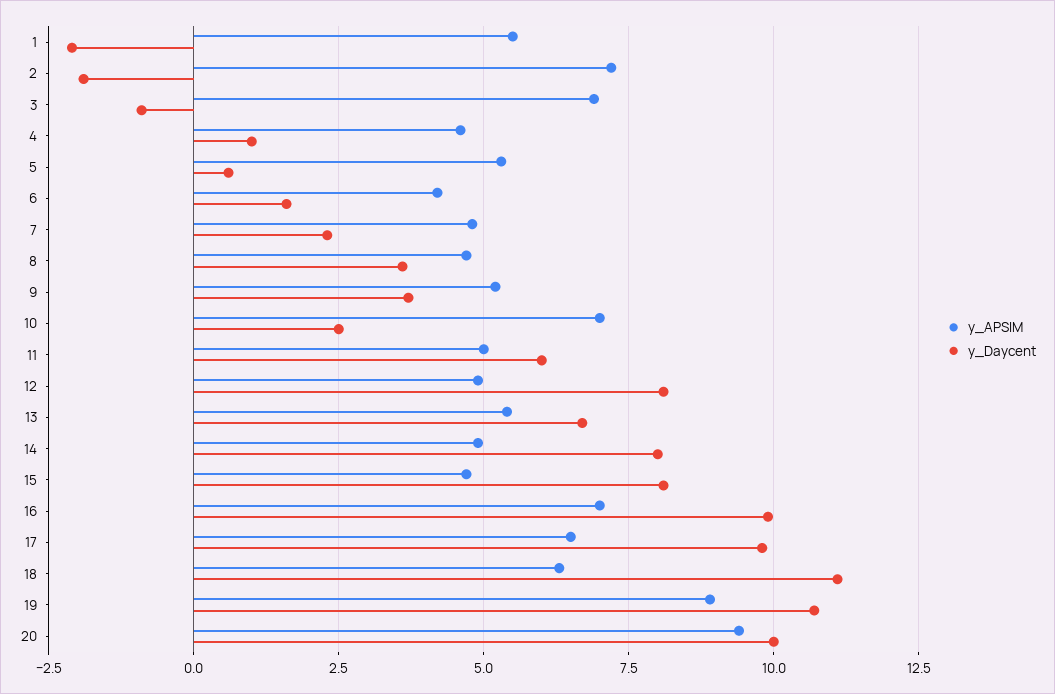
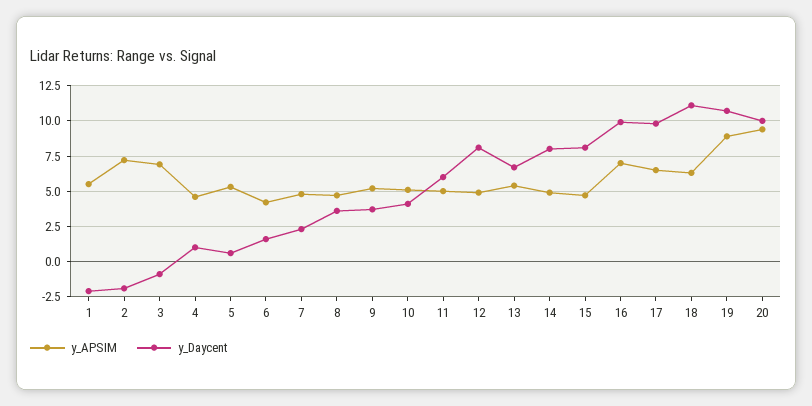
y_APSIM, 10: 7 -> 5
y_Daycent, 10: 2.5 -> 4

